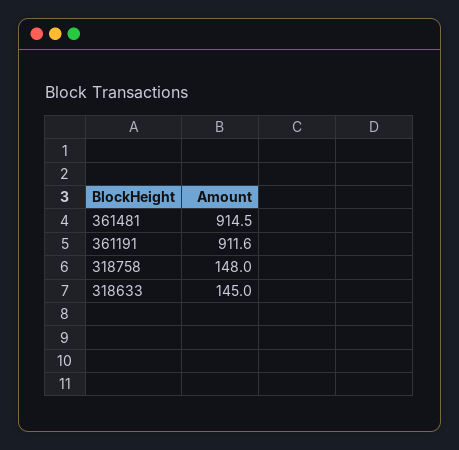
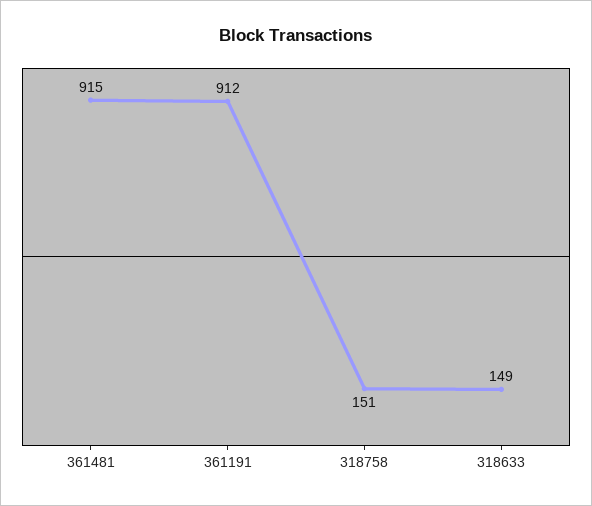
318758: 148 -> 151
318633: 145 -> 149

